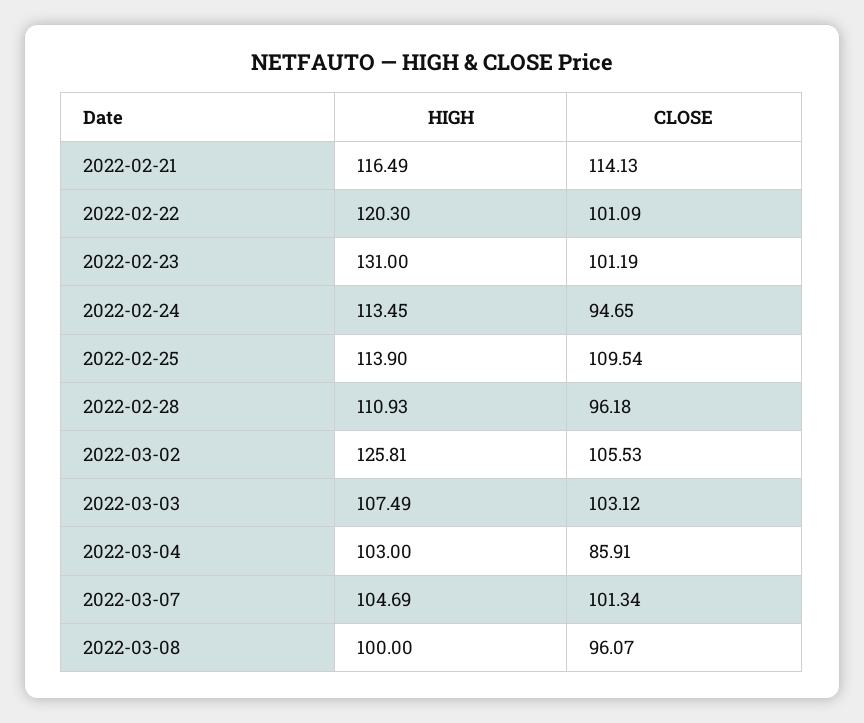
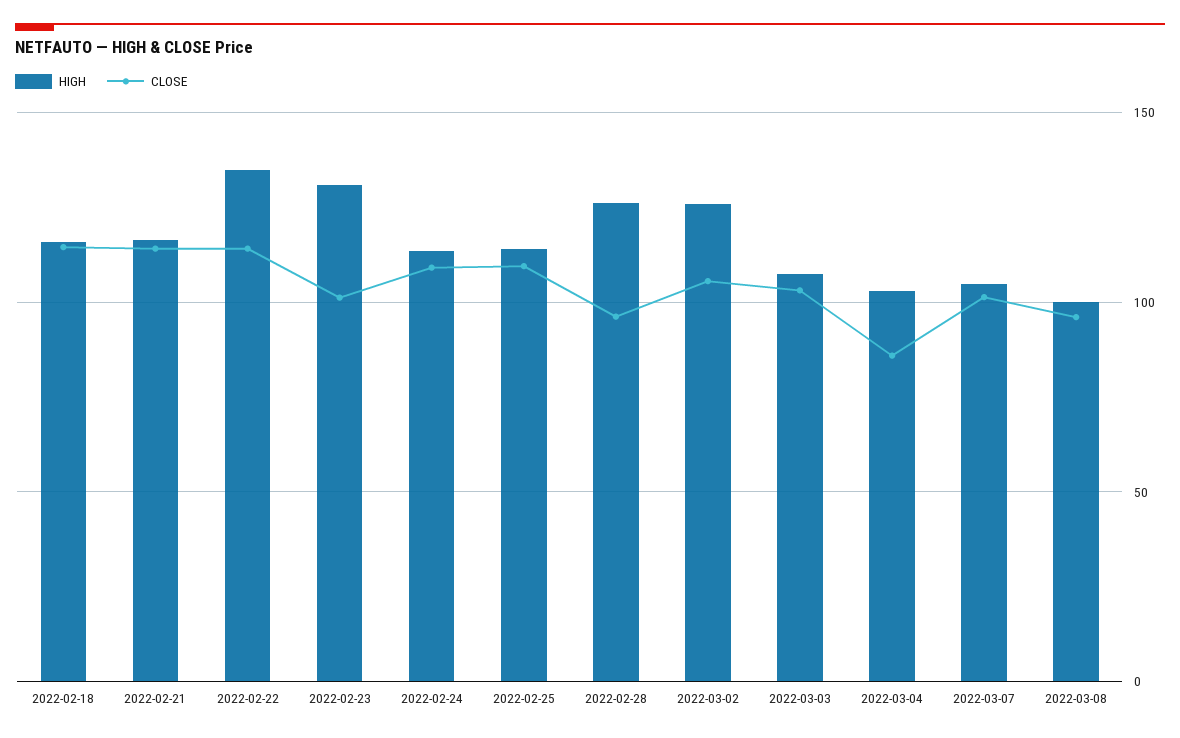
HIGH, 2022-02-22: 120.3 -> 135
CLOSE, 2022-02-22: 101.09 -> 115
CLOSE, 2022-02-24: 94.65 -> 110
HIGH, 2022-02-28: 110.93 -> 125
HIGH, 2022-02-18: none -> 115
CLOSE, 2022-02-18: none -> 115

